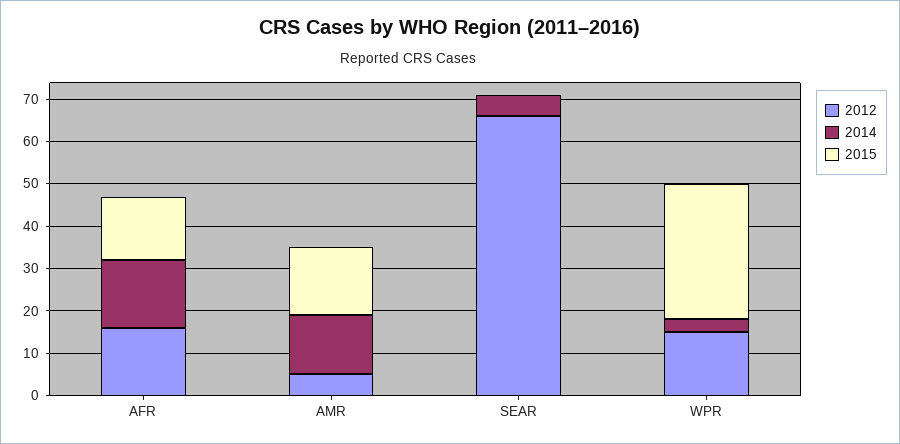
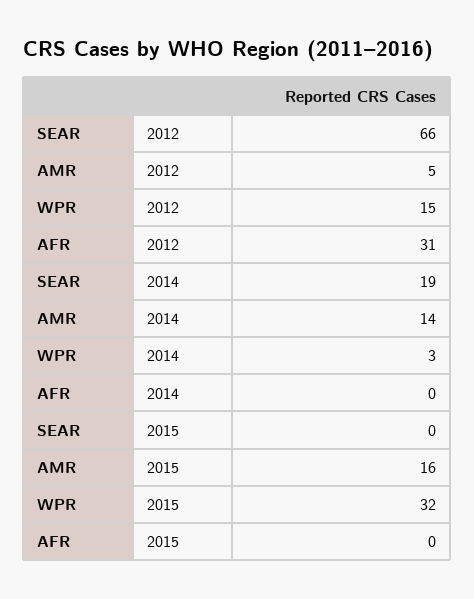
2012, AFR: 15 -> 31
2014, AFR: 15 -> 0
2015, AFR: 15 -> 0
2014, SEAR: 5 -> 19

